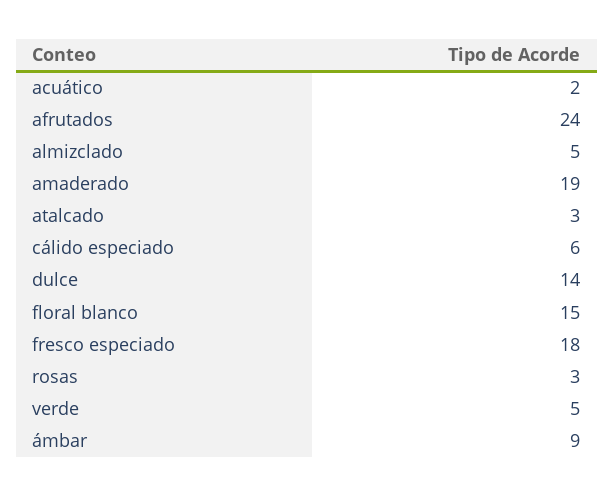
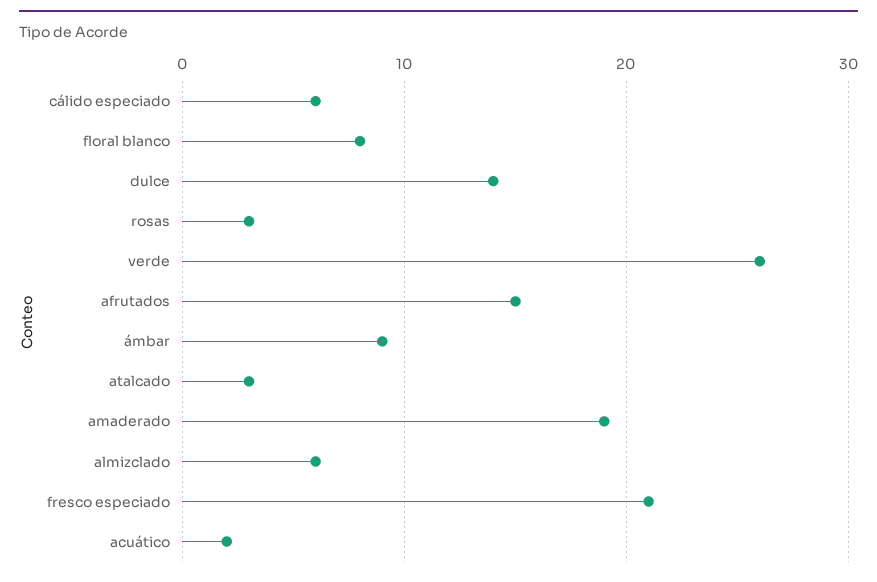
afrutados: 24 -> 15
almizclado: 5 -> 6
floral blanco: 15 -> 8
fresco especiado: 18 -> 21
verde: 5 -> 26

